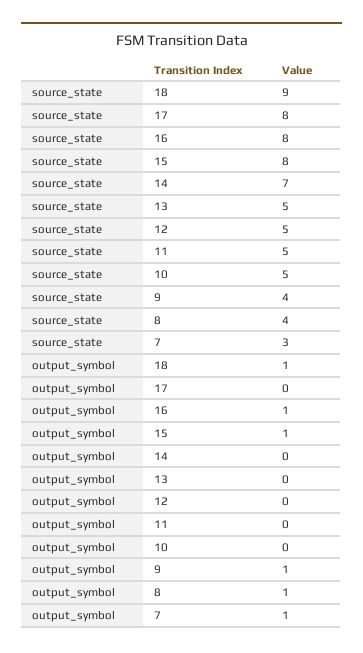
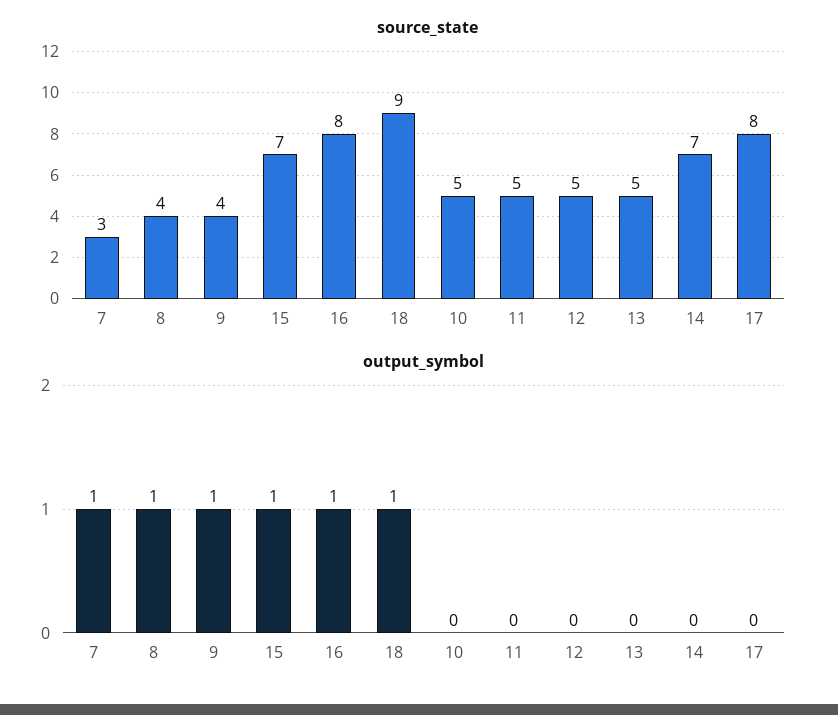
source_state, 15: 8 -> 7

